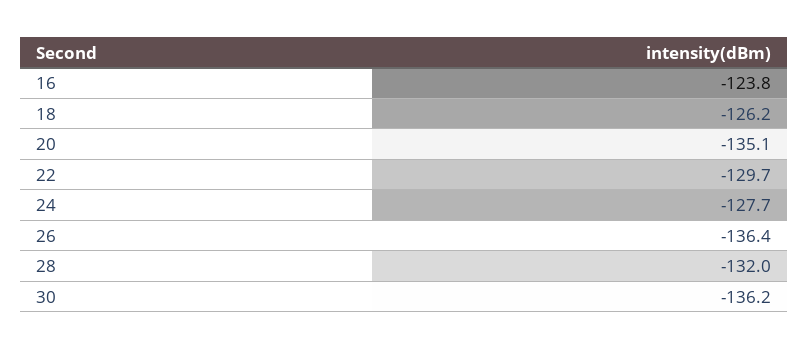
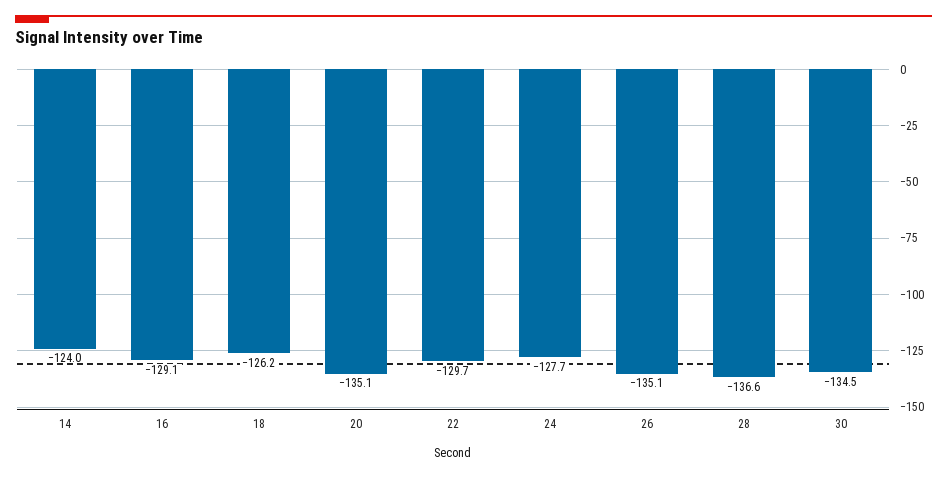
16: -123.8 -> -129.1
26: -136.4 -> -135.1
28: -132 -> -136.6
30: -136.2 -> -134.5
14: none -> -124

